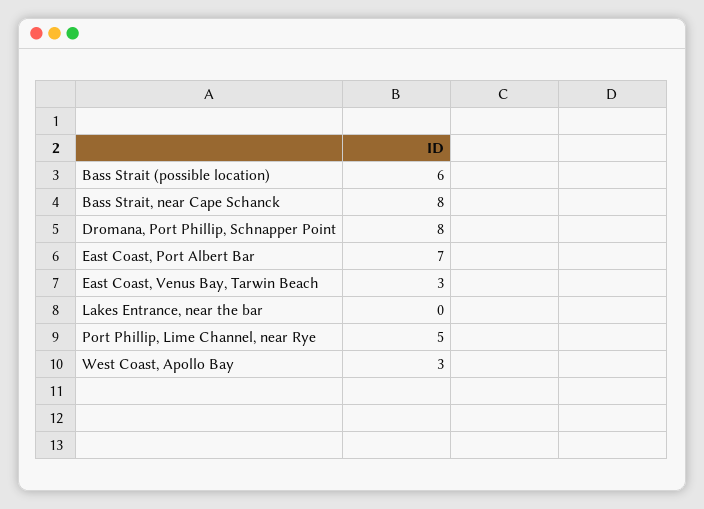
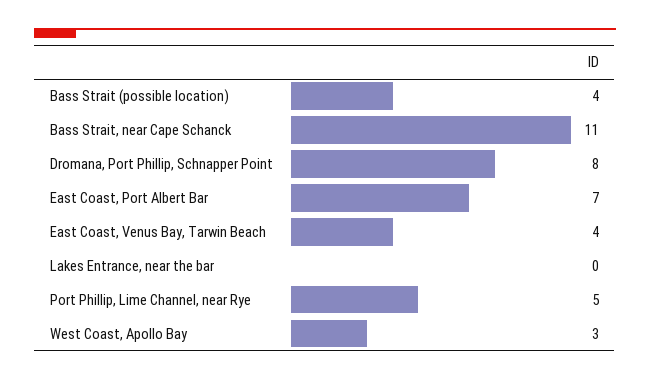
Bass Strait (possible location): 6 -> 4
Bass Strait, near Cape Schanck: 8 -> 11
East Coast, Venus Bay, Tarwin Beach: 3 -> 4

